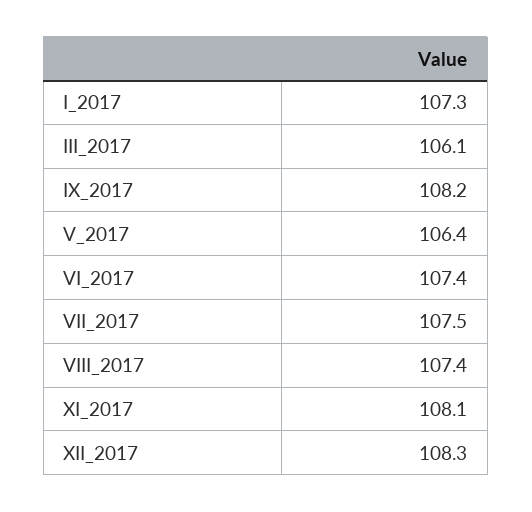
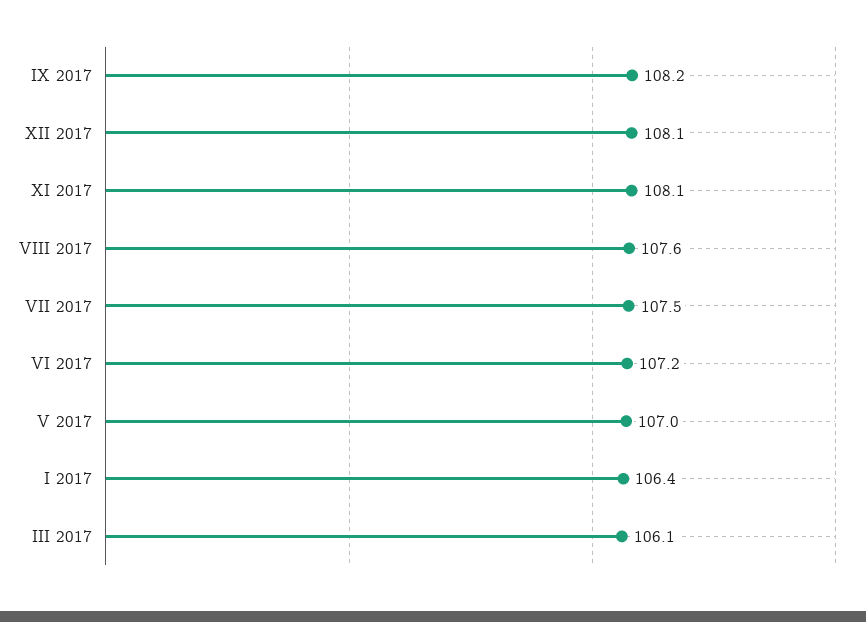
I_2017: 107.3 -> 106.4
V_2017: 106.4 -> 107
VI_2017: 107.4 -> 107.2
VIII_2017: 107.4 -> 107.6
XII_2017: 108.3 -> 108.1

